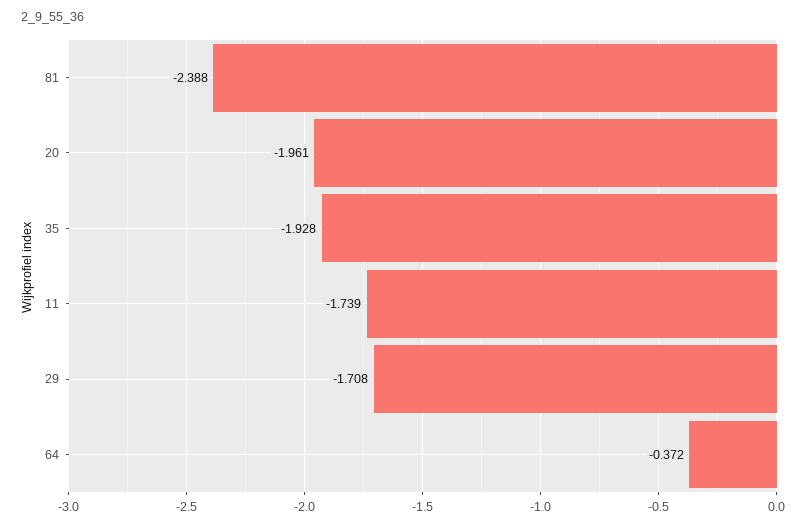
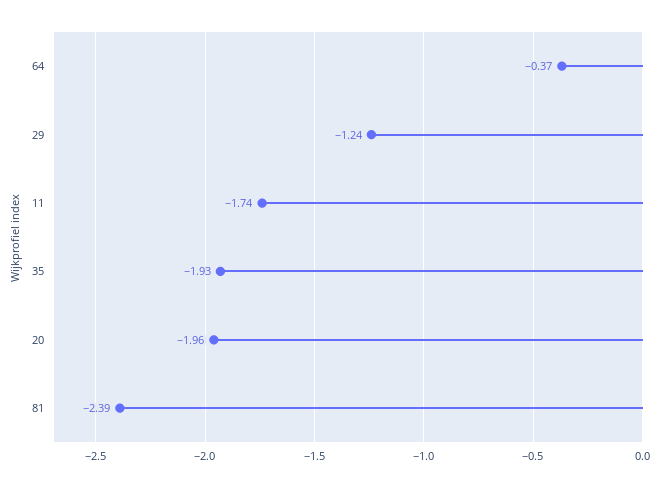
29: -1.708 -> -1.24

